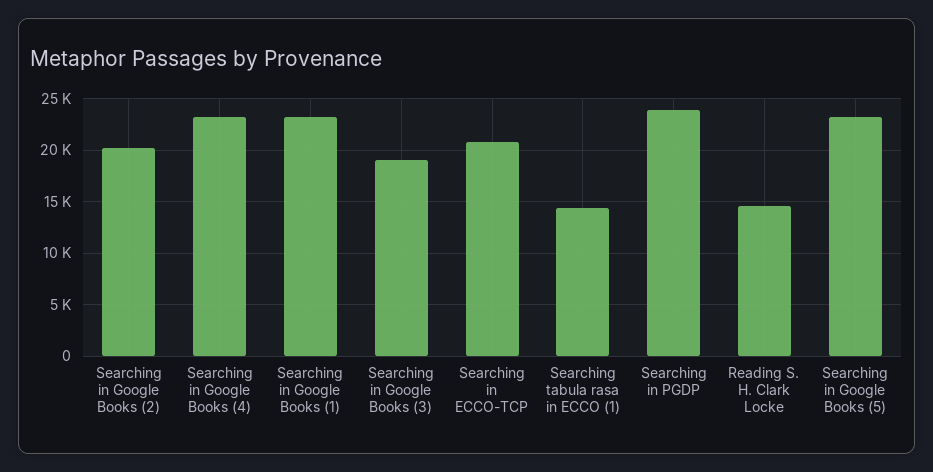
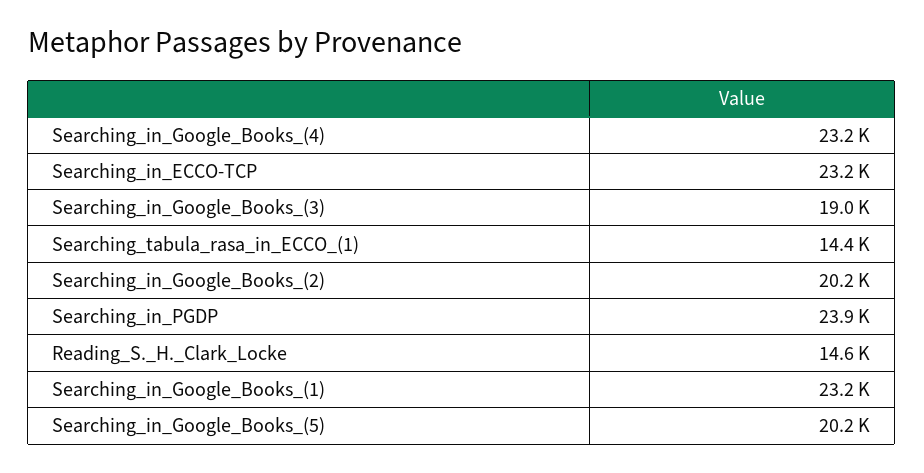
Searching in ECCO-TCP: 21000 -> 23200
Searching in Google Books (5): 23000 -> 20200

